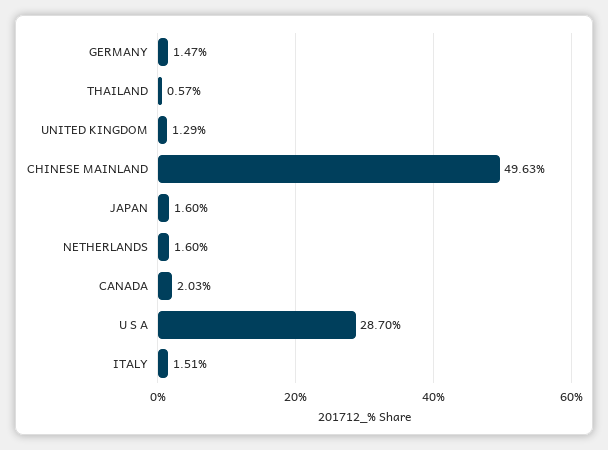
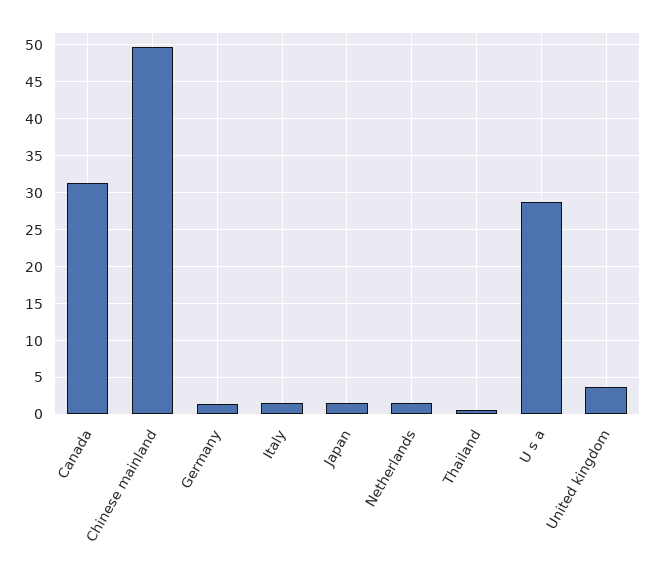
UNITED KINGDOM: 1.29 -> 4
CANADA: 2.03 -> 31

